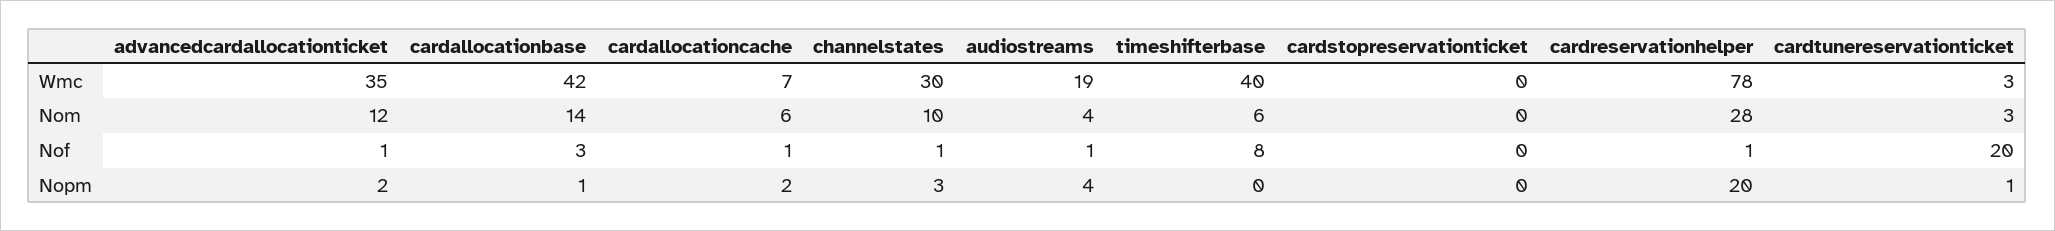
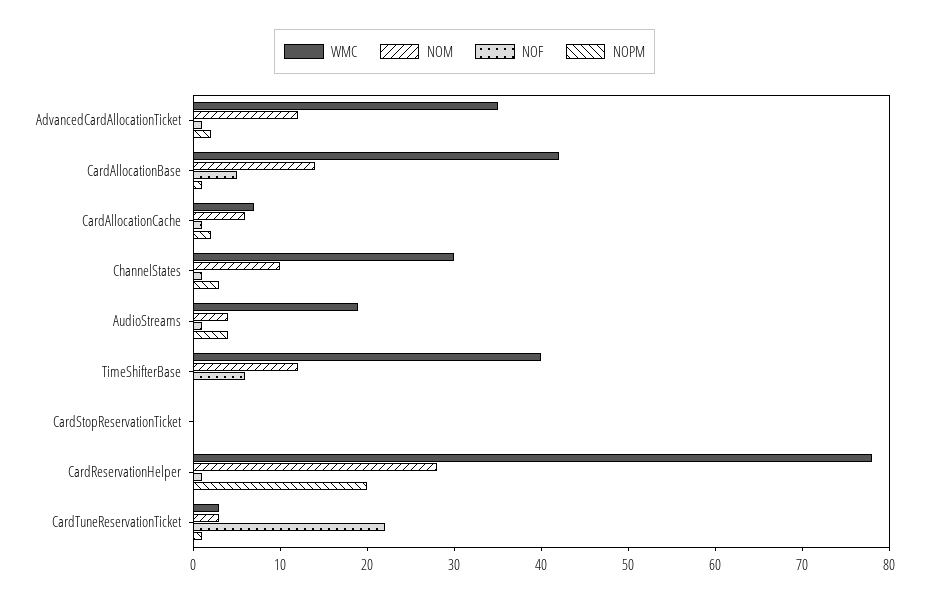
Nom, timeshifterbase: 6 -> 12
Nof, cardallocationbase: 3 -> 5
Nof, timeshifterbase: 8 -> 6
Nof, cardtunereservationticket: 20 -> 22

